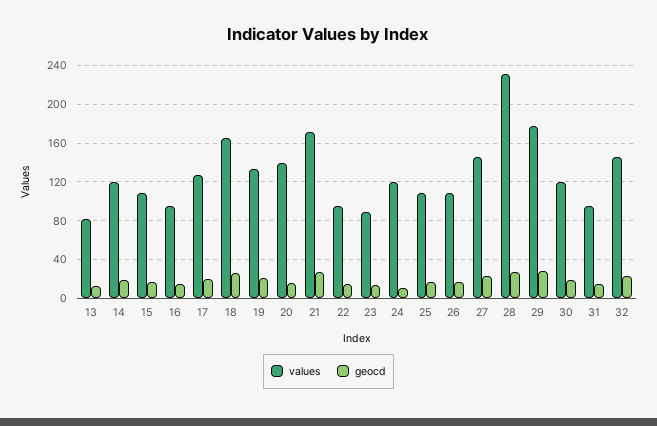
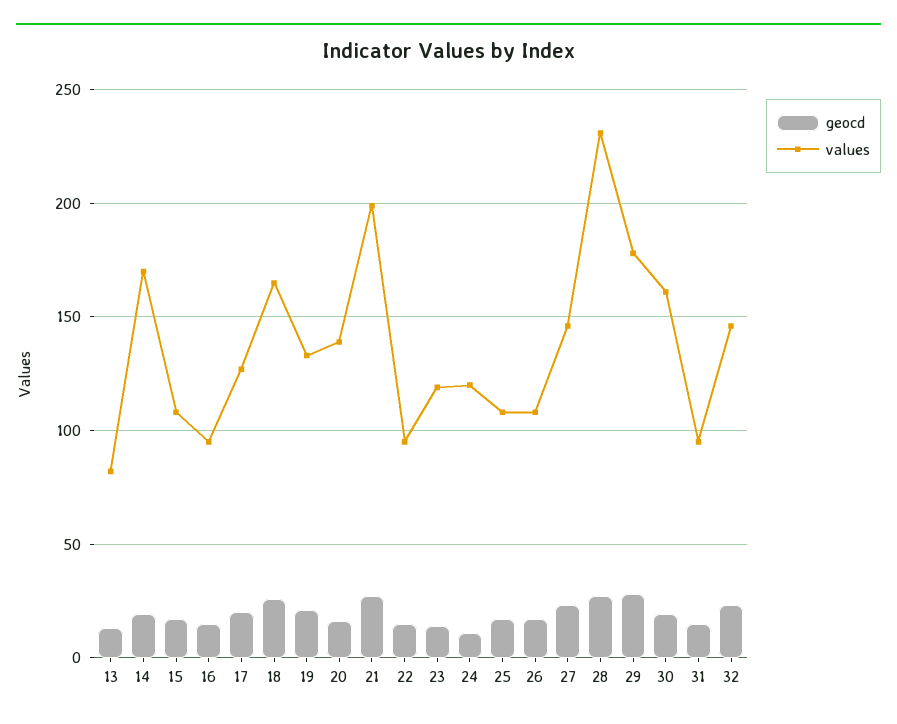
values, 14: 120 -> 170
values, 21: 170 -> 200
values, 23: 90 -> 120
values, 30: 120 -> 160

